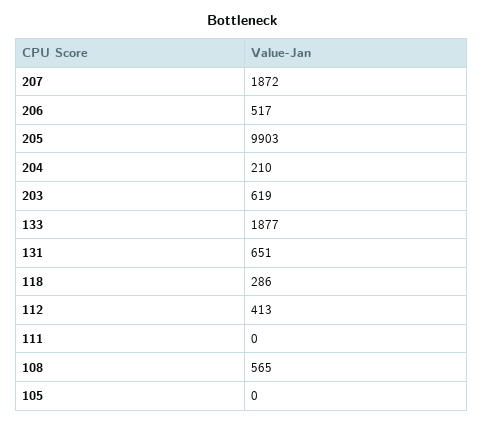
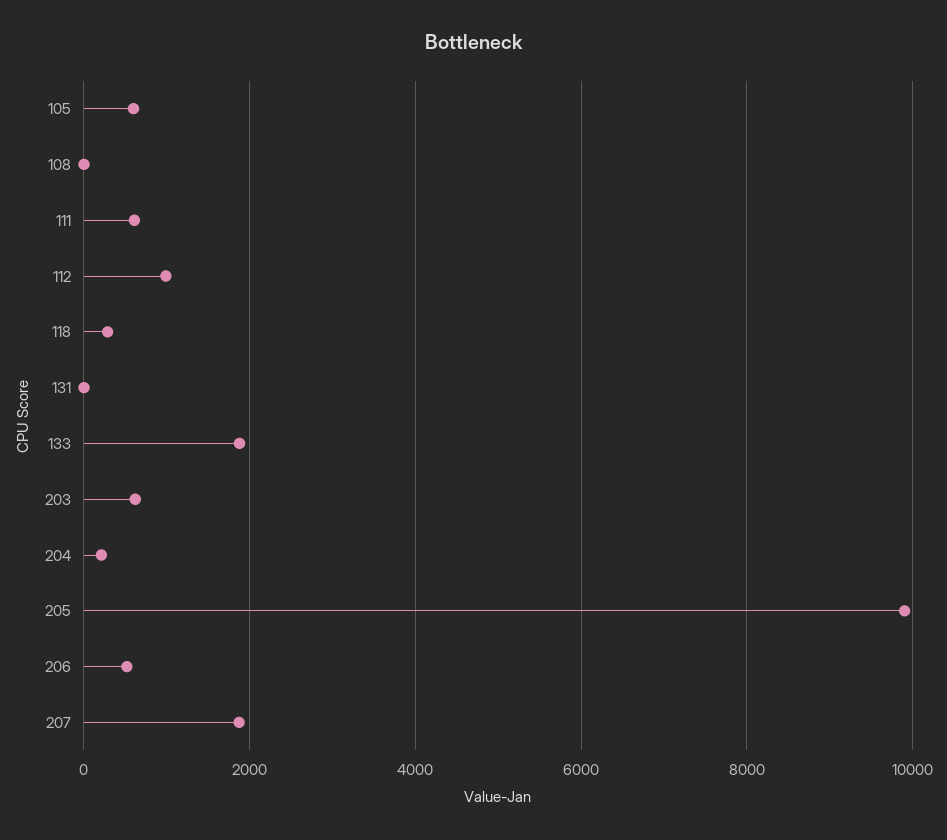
131: 651 -> 0
112: 413 -> 1000
111: 0 -> 600
108: 565 -> 0
105: 0 -> 600

